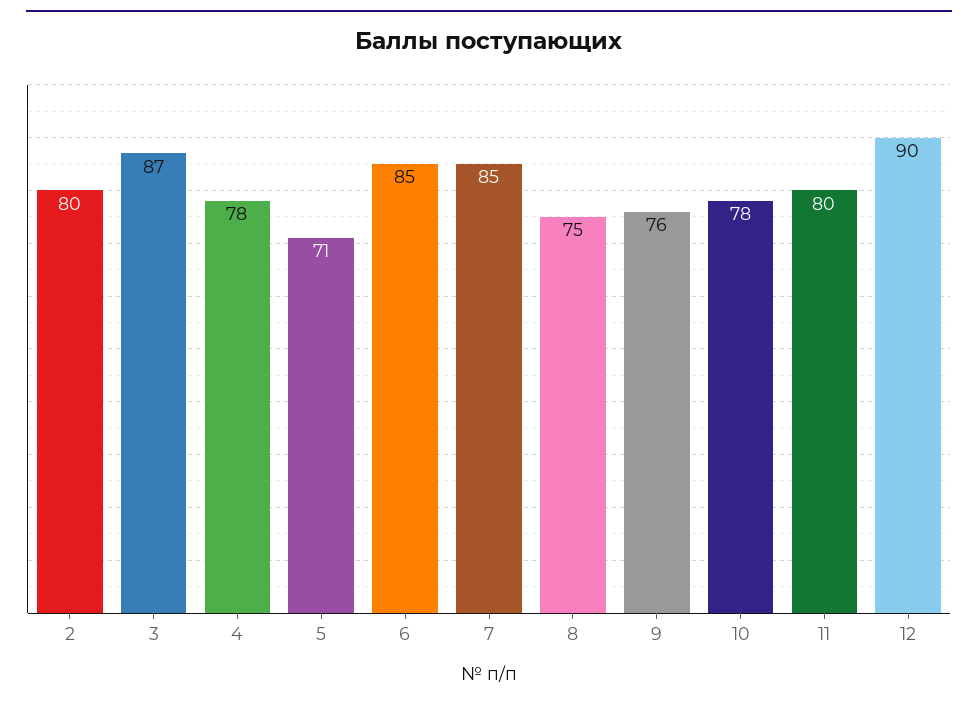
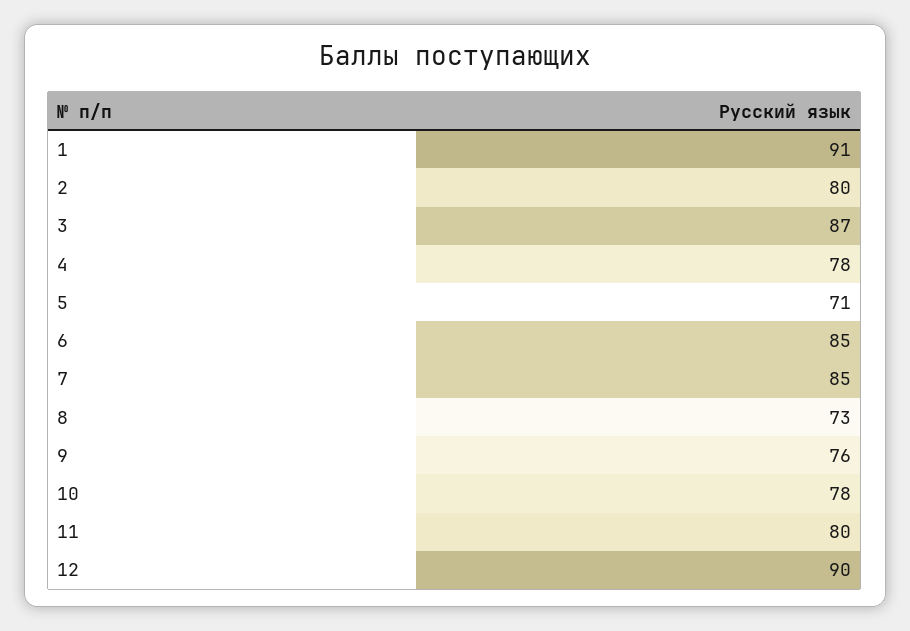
8: 75 -> 73
1: none -> 91

